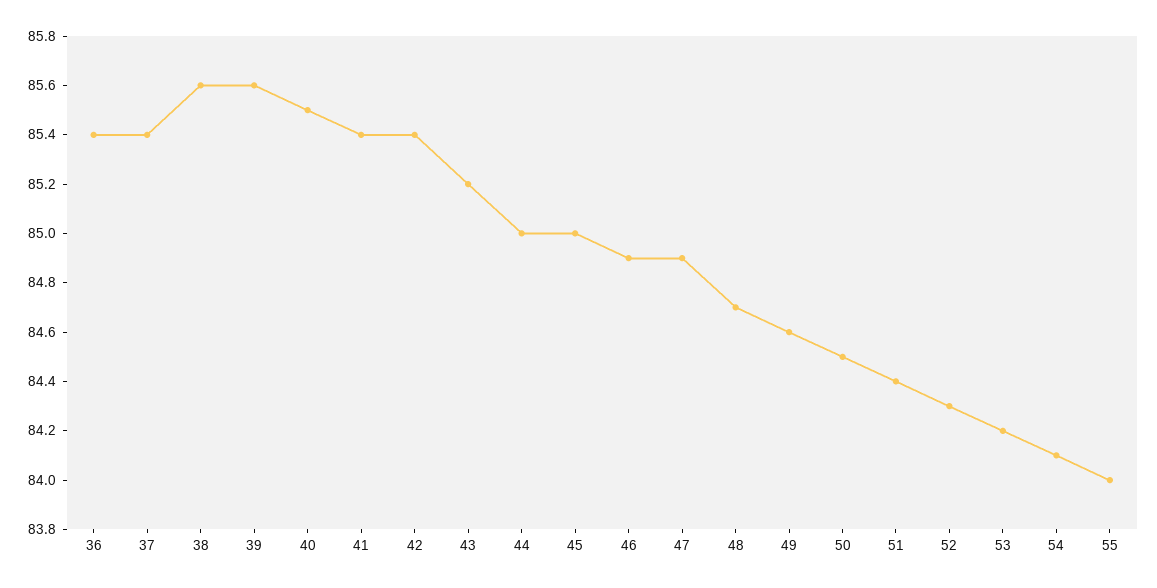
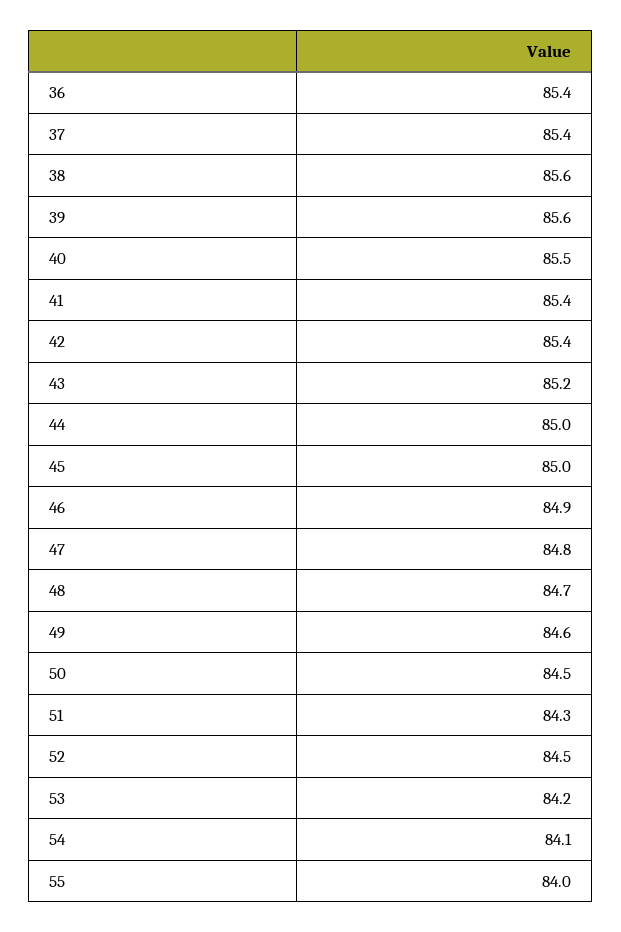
47: 84.9 -> 84.8
51: 84.4 -> 84.3
52: 84.3 -> 84.5

